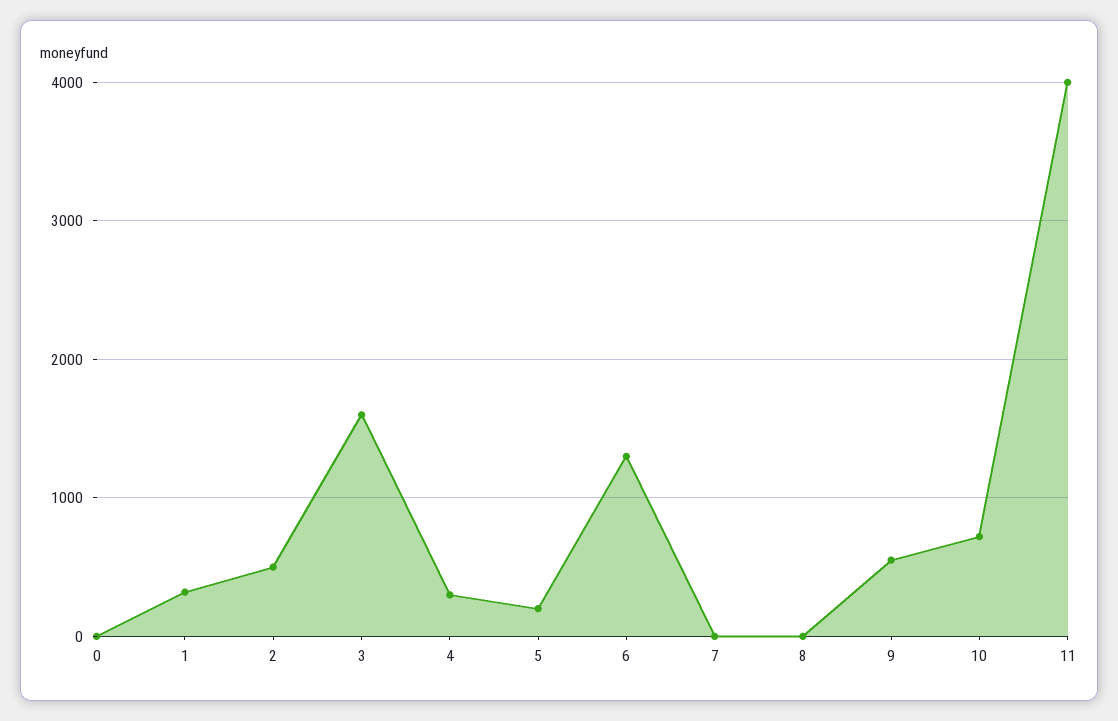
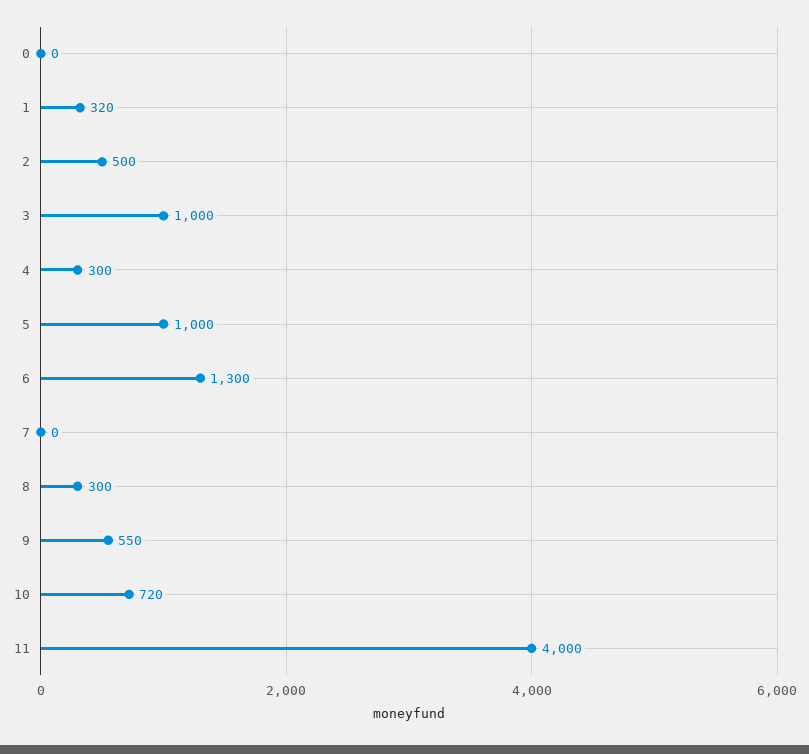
3: 1600 -> 1000
5: 200 -> 1000
8: 0 -> 300

